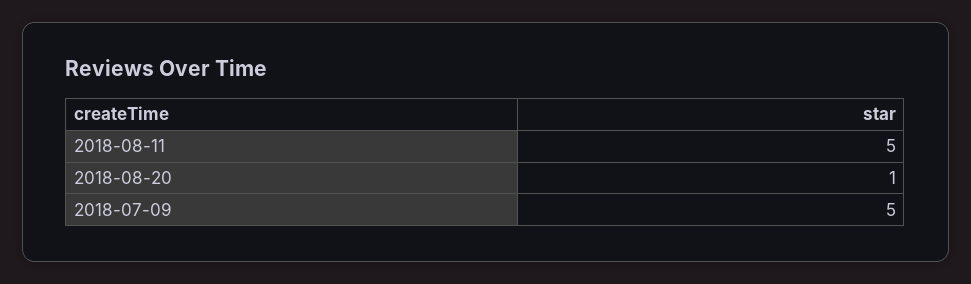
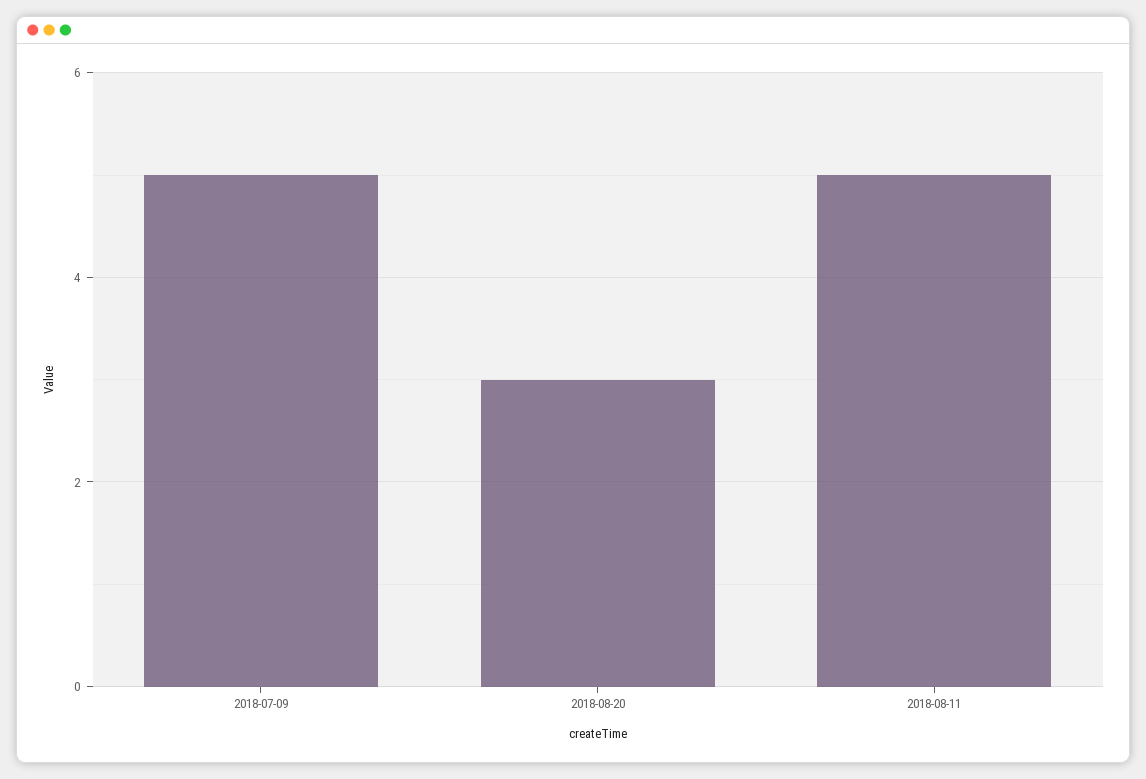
2018-08-20: 1 -> 3

